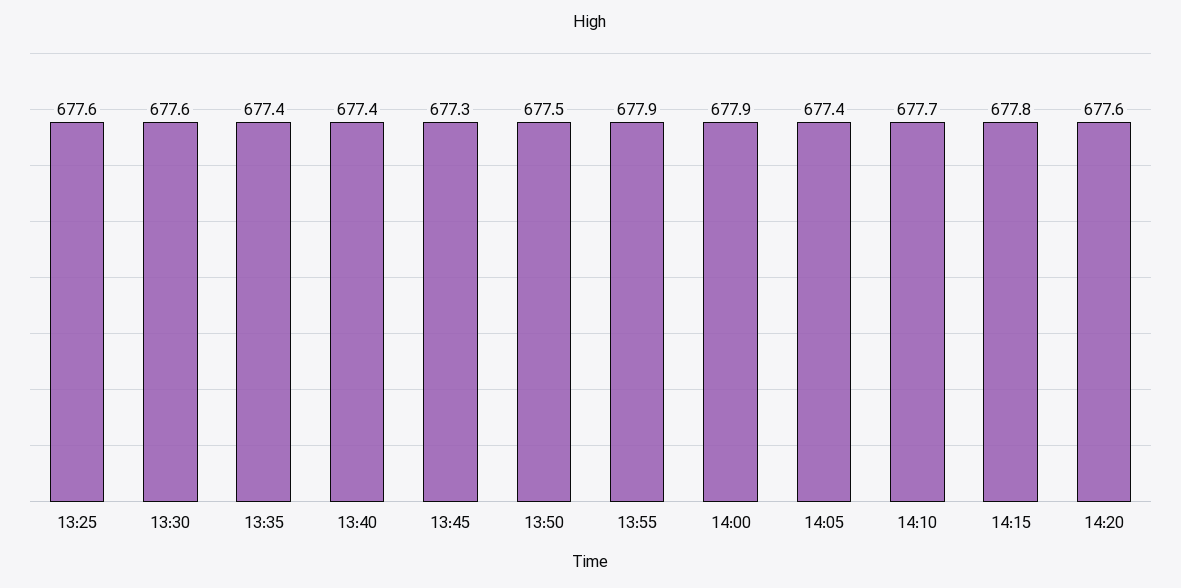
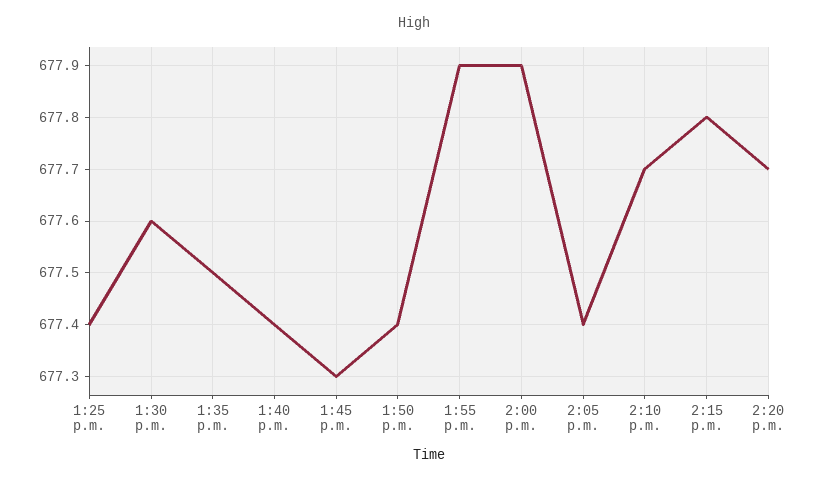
13:25: 677.6 -> 677.4
13:35: 677.4 -> 677.5
13:50: 677.5 -> 677.4
14:20: 677.6 -> 677.7

